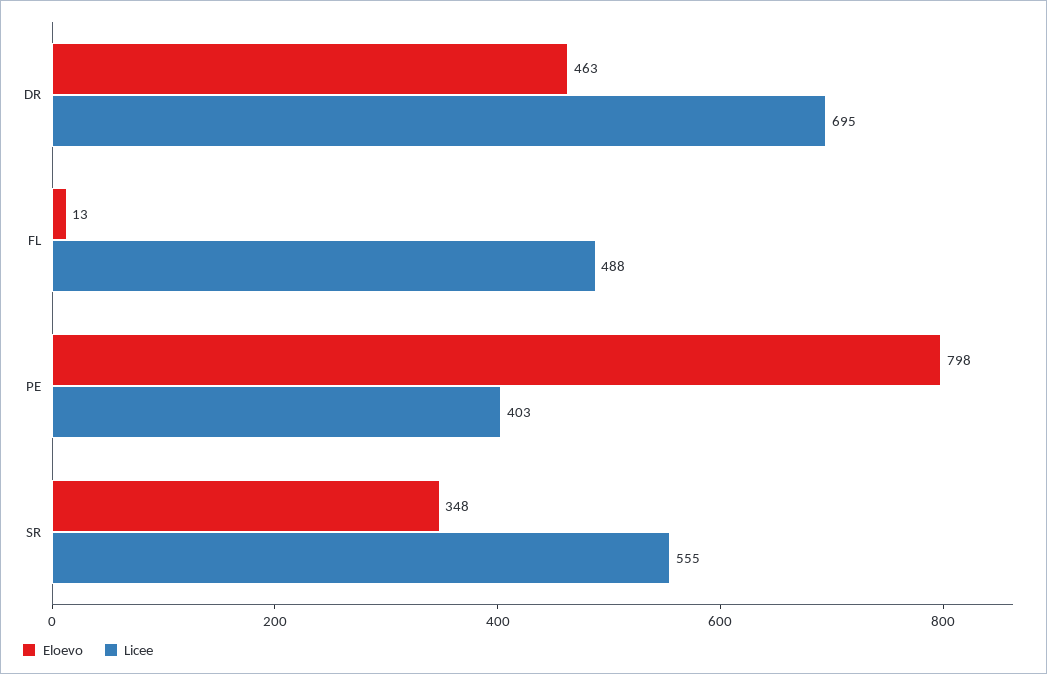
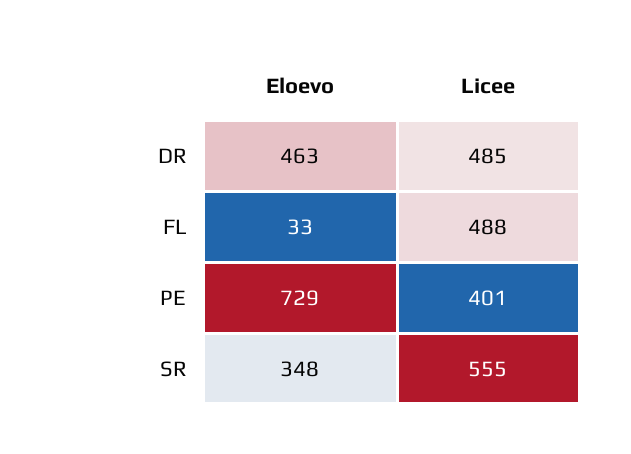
Licee, DR: 695 -> 485
Eloevo, FL: 13 -> 33
Eloevo, PE: 798 -> 729
Licee, PE: 403 -> 401

